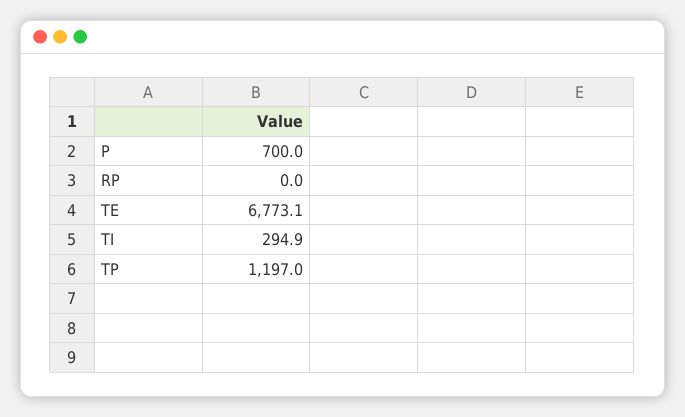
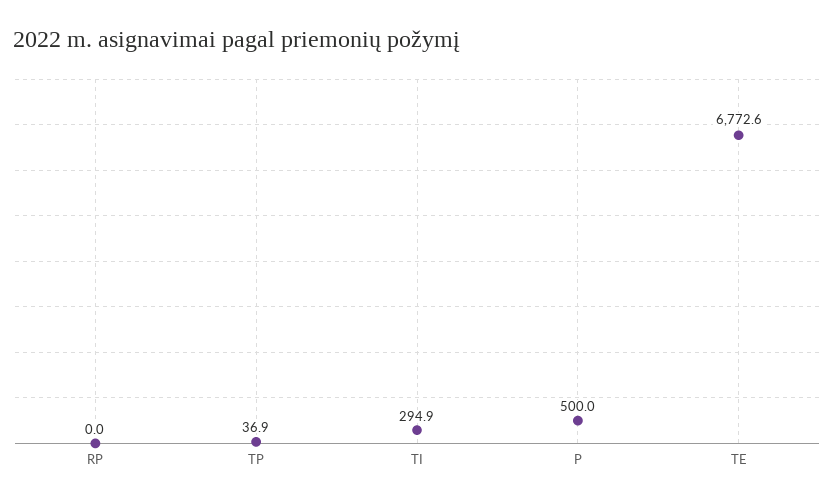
P: 700 -> 500
TE: 6773.1 -> 6772.6
TP: 1197 -> 36.9

